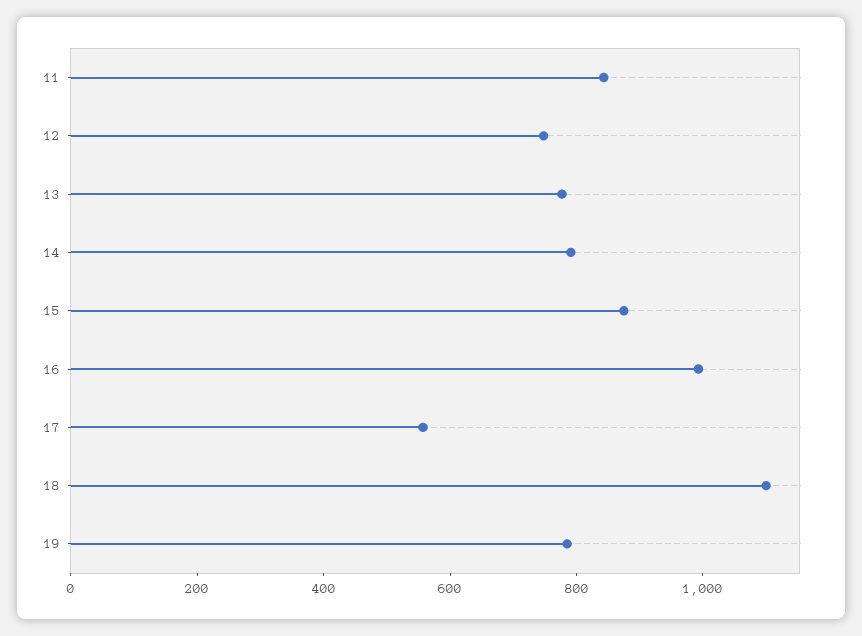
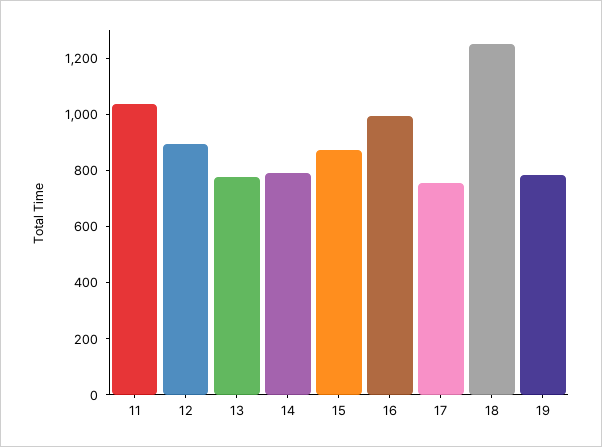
11: 850 -> 1050
12: 750 -> 900
17: 550 -> 750
18: 1100 -> 1250

